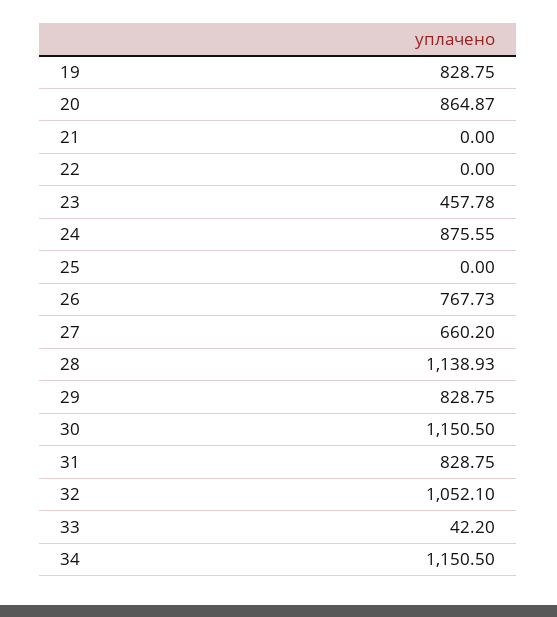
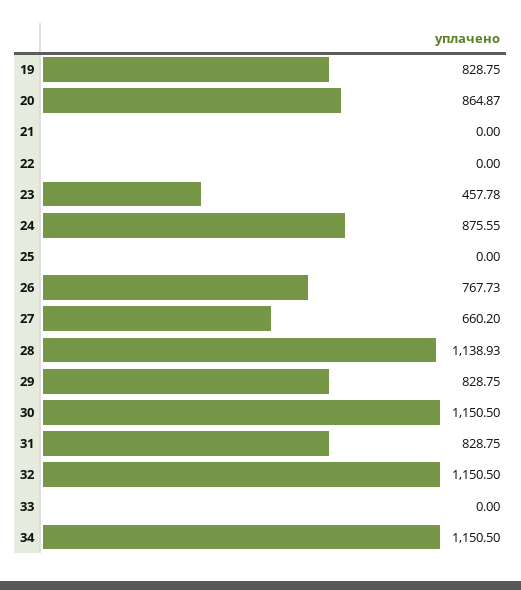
32: 1052.1 -> 1150.5
33: 42.2 -> 0

